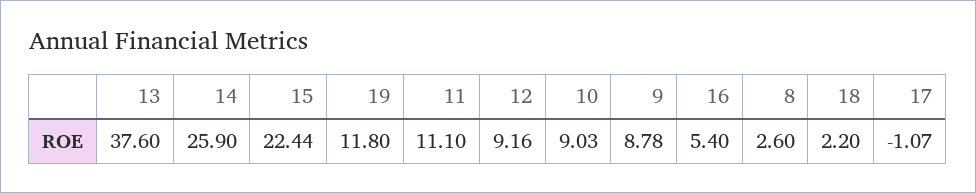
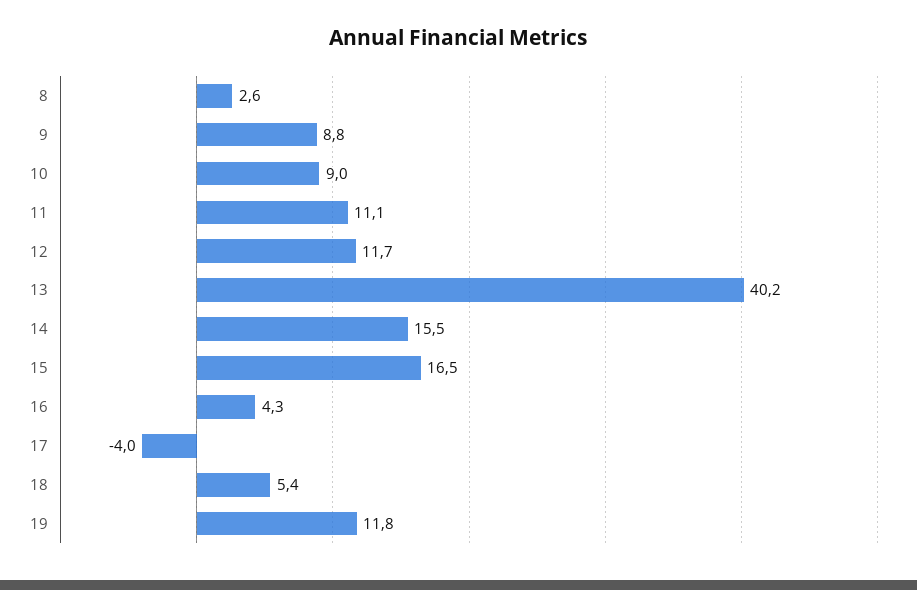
13: 37.6 -> 40.2
14: 25.9 -> 15.5
15: 22.44 -> 16.5
12: 9.16 -> 11.7
16: 5.4 -> 4.3
18: 2.2 -> 5.4
17: -1.07 -> -4

